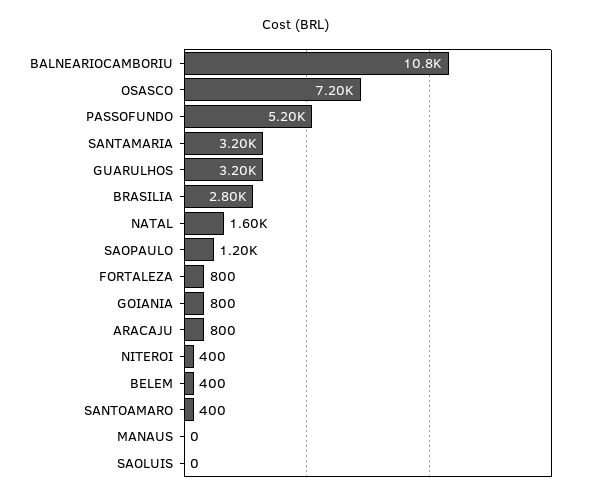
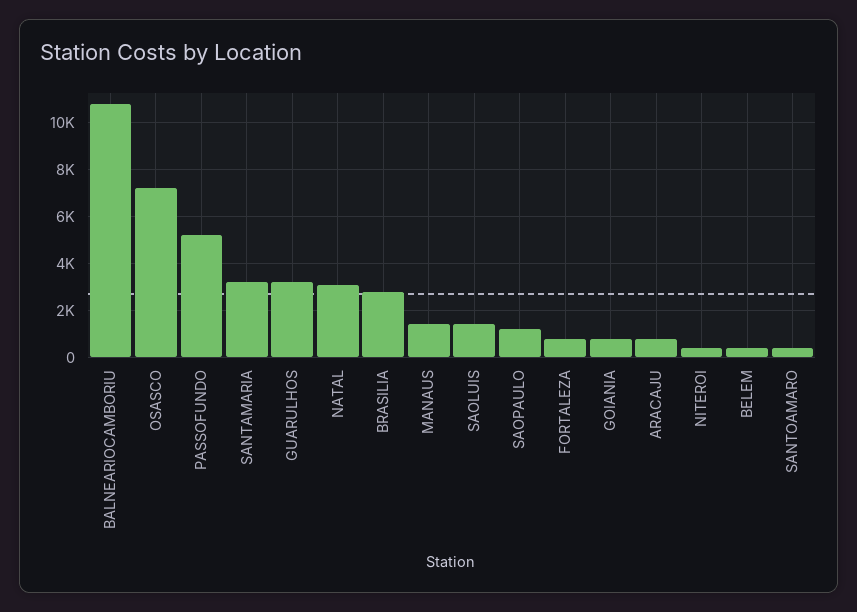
NATAL: 1600 -> 3000
MANAUS: 0 -> 1500
SAOLUIS: 0 -> 1500

